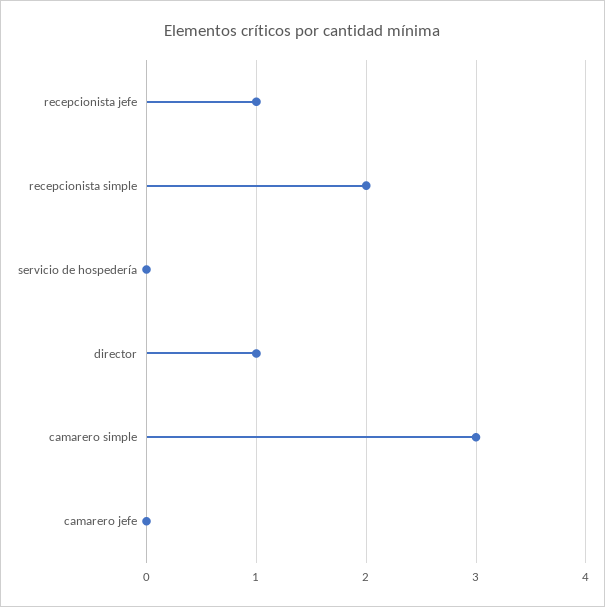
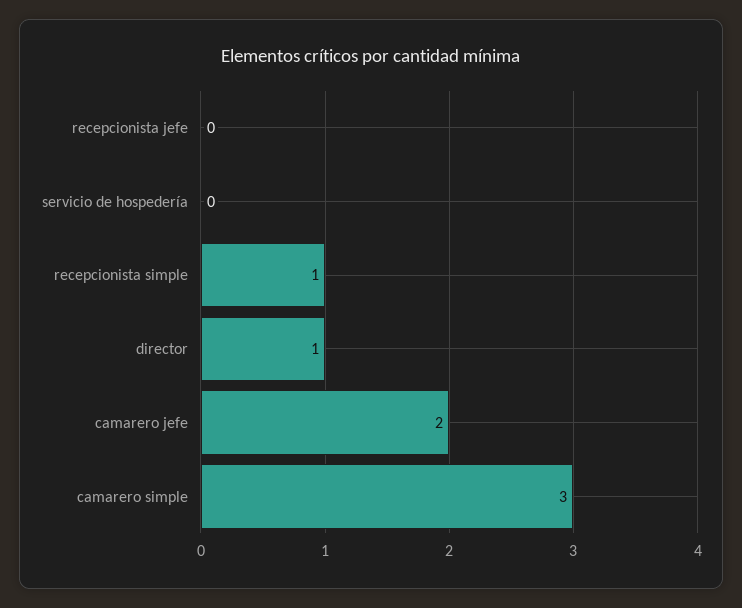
recepcionista jefe: 1 -> 0
recepcionista simple: 2 -> 1
camarero jefe: 0 -> 2

